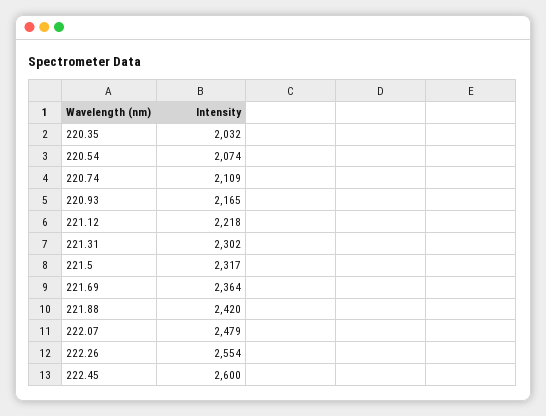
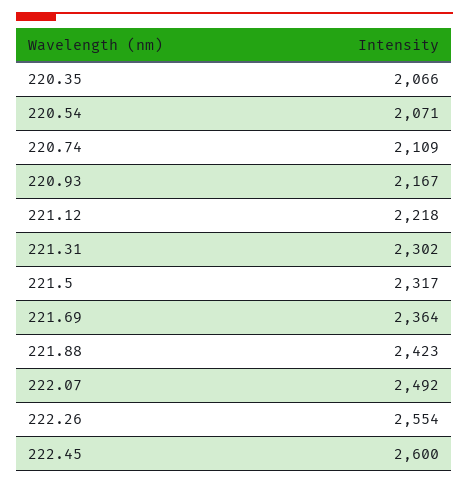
220.35: 2032 -> 2066
220.54: 2074 -> 2071
220.93: 2165 -> 2167
221.88: 2420 -> 2423
222.07: 2479 -> 2492

